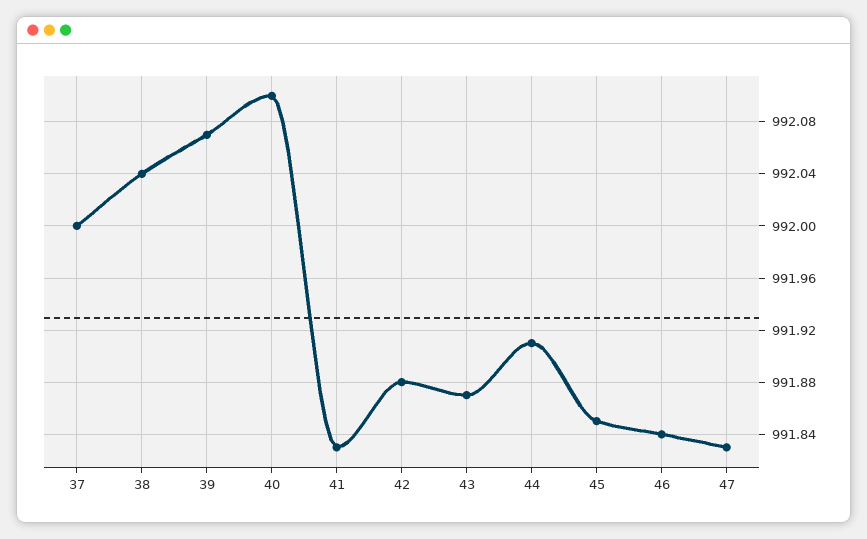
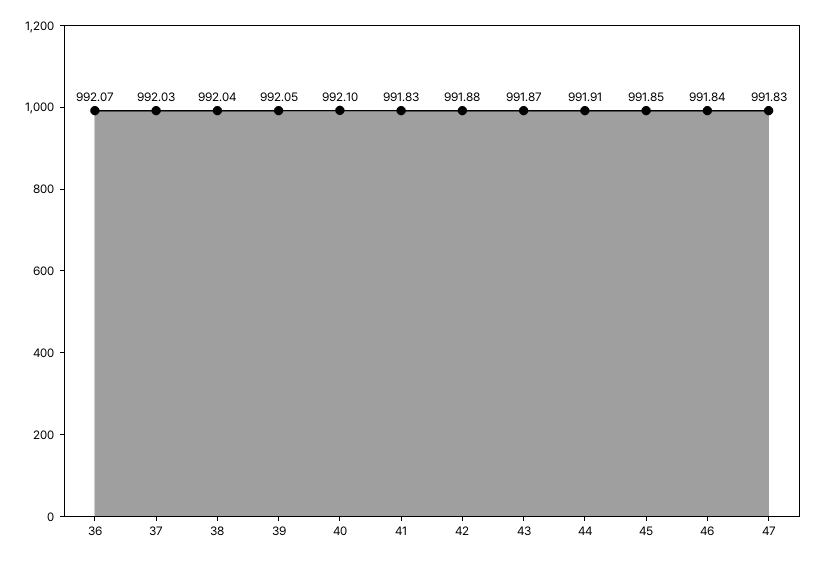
37: 992 -> 992.03
39: 992.07 -> 992.05
36: none -> 992.07

